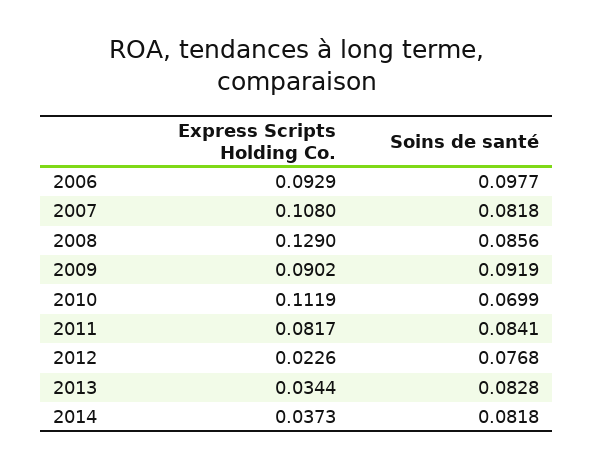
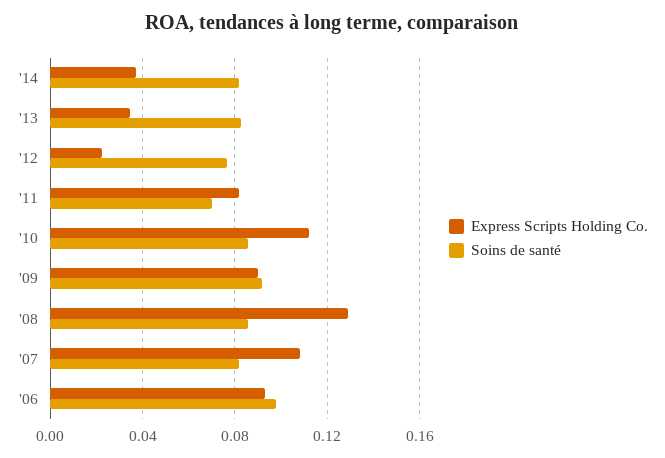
Soins de santé, 2010: 0.0699 -> 0.085
Soins de santé, 2011: 0.0841 -> 0.07

